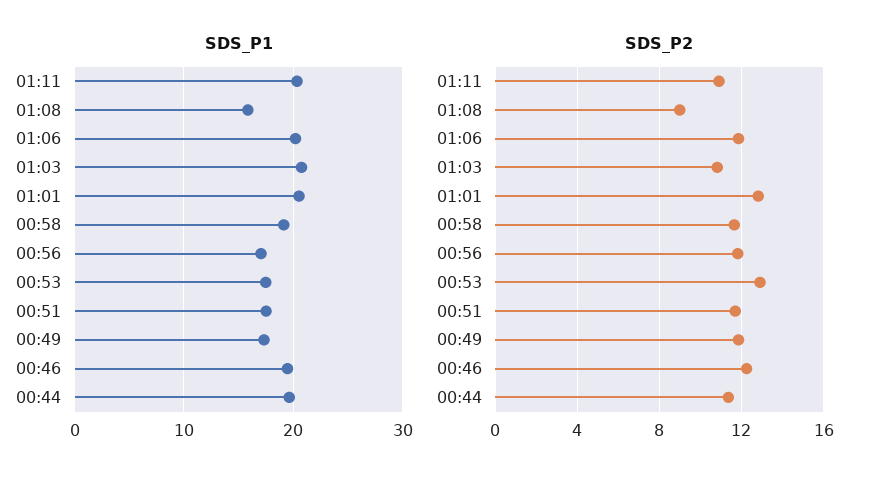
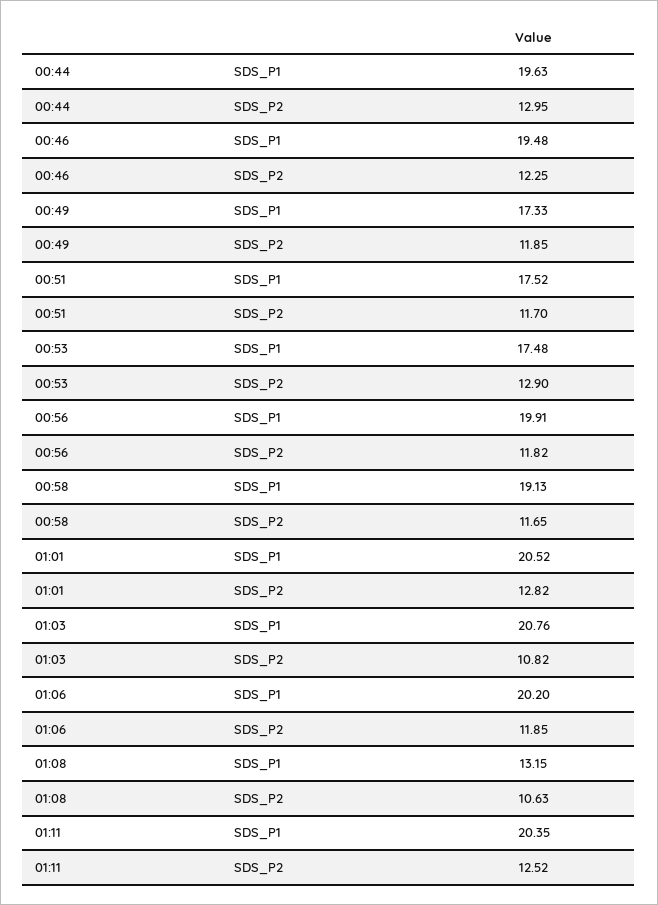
SDS_P1, 01:08: 16 -> 13.15
SDS_P1, 00:56: 17 -> 19.91
SDS_P2, 01:11: 11 -> 12.52
SDS_P2, 01:08: 9 -> 10.63
SDS_P2, 00:44: 11.5 -> 12.95

